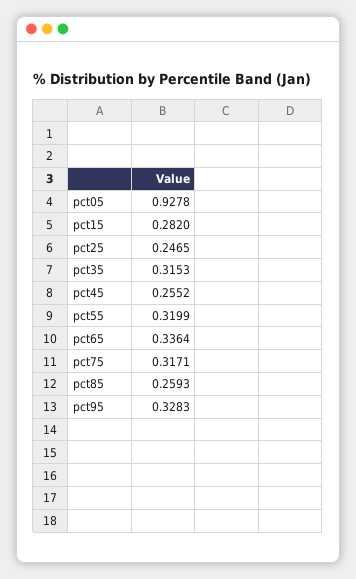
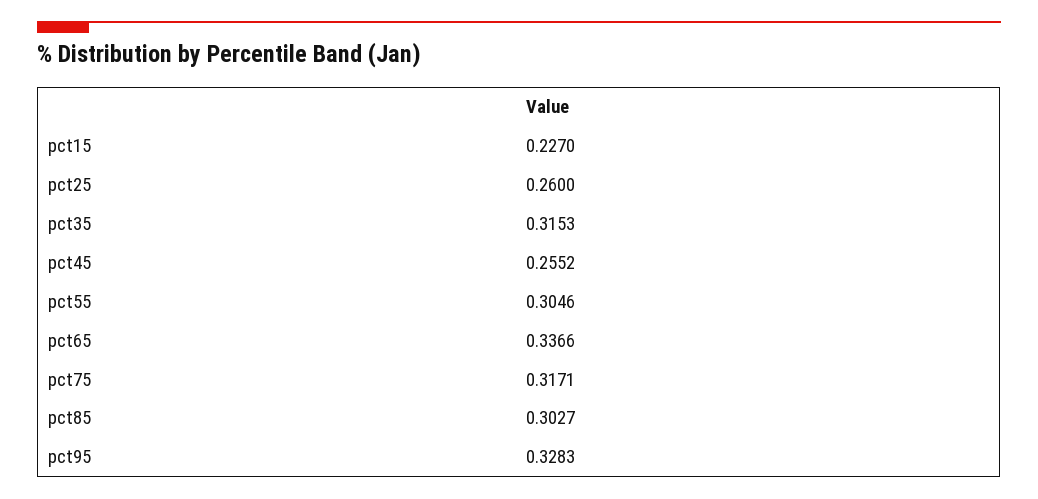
pct05: 0.9278 -> none
pct15: 0.282 -> 0.227
pct25: 0.2465 -> 0.26
pct55: 0.3199 -> 0.3046
pct65: 0.3364 -> 0.3366
pct85: 0.2593 -> 0.3027

